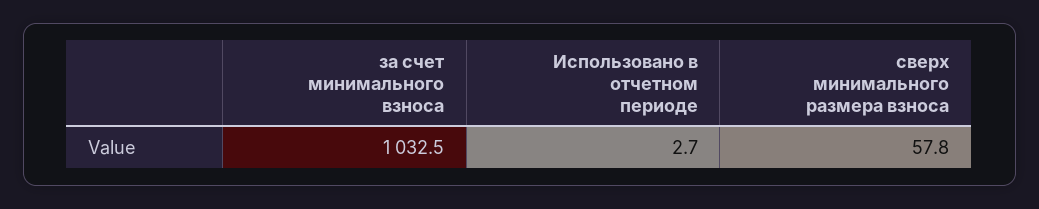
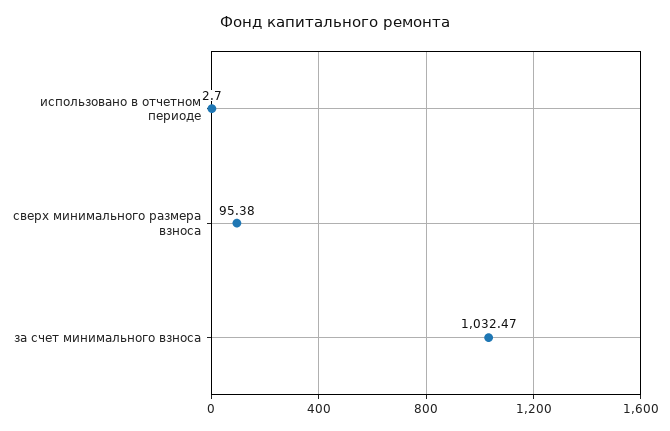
сверх минимального размера взноса: 57.8 -> 95.38

